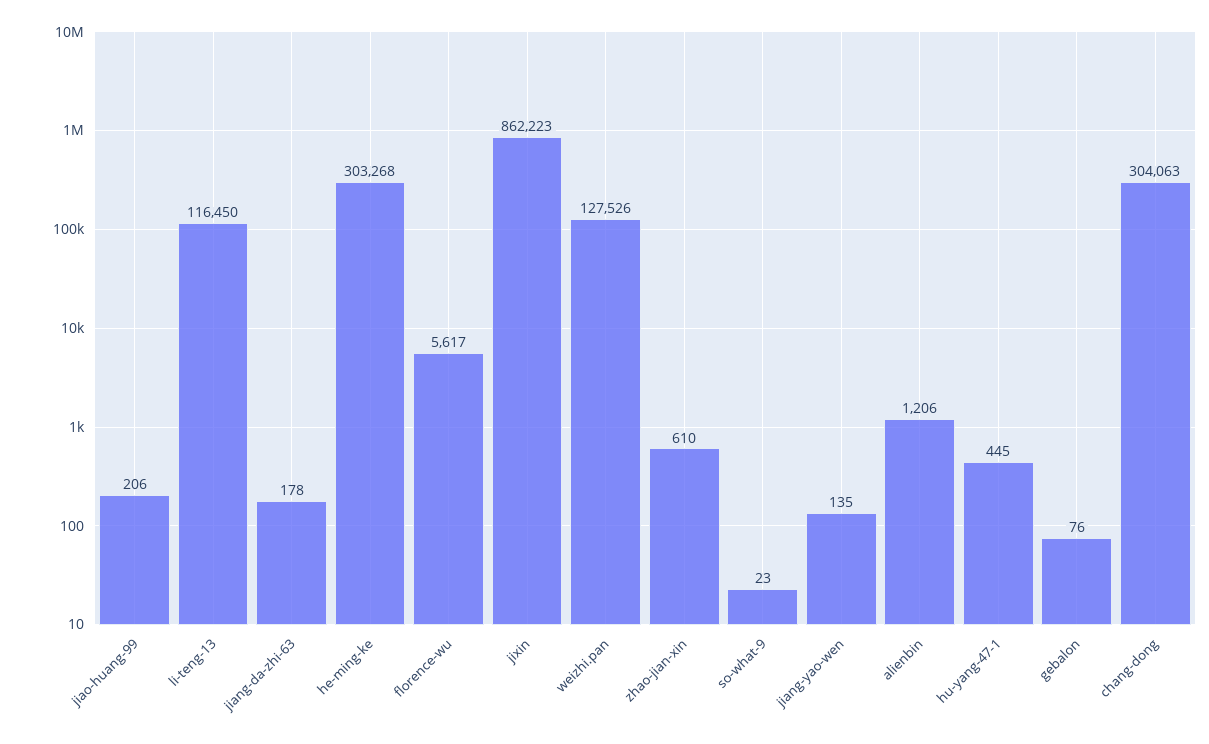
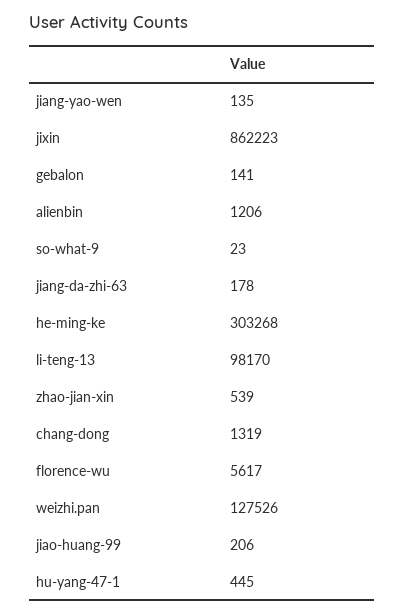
li-teng-13: 116450 -> 98170
zhao-jian-xin: 610 -> 539
gebalon: 76 -> 141
chang-dong: 304063 -> 1319

